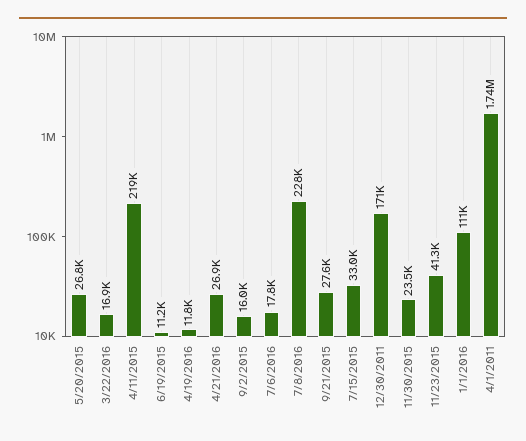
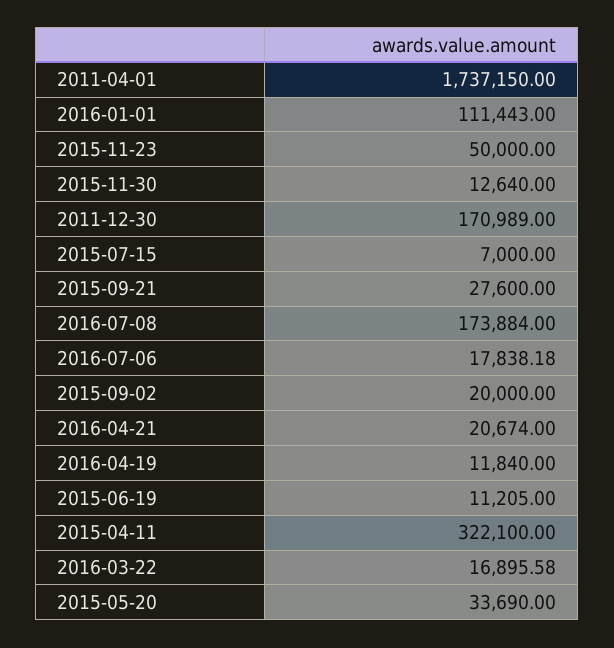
5/20/2015: 26800 -> 33690
4/11/2015: 219000 -> 322100
4/21/2016: 26900 -> 20674
9/2/2015: 16000 -> 20000
7/8/2016: 228000 -> 173884
7/15/2015: 33000 -> 7000
11/30/2015: 23500 -> 12640
11/23/2015: 41300 -> 50000

